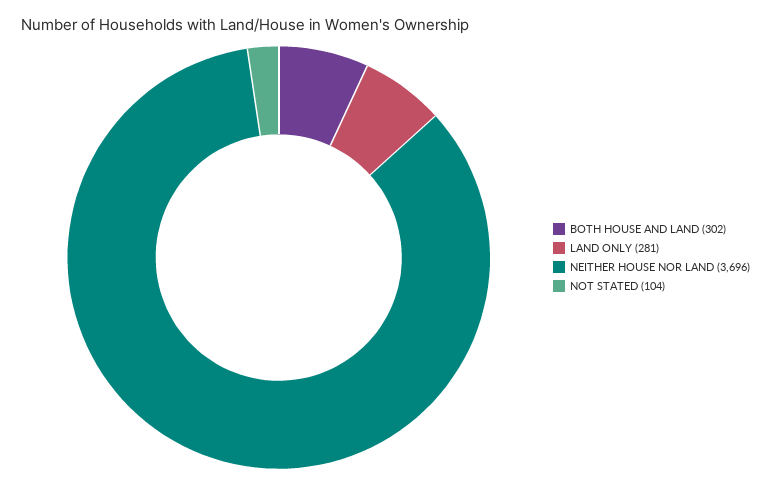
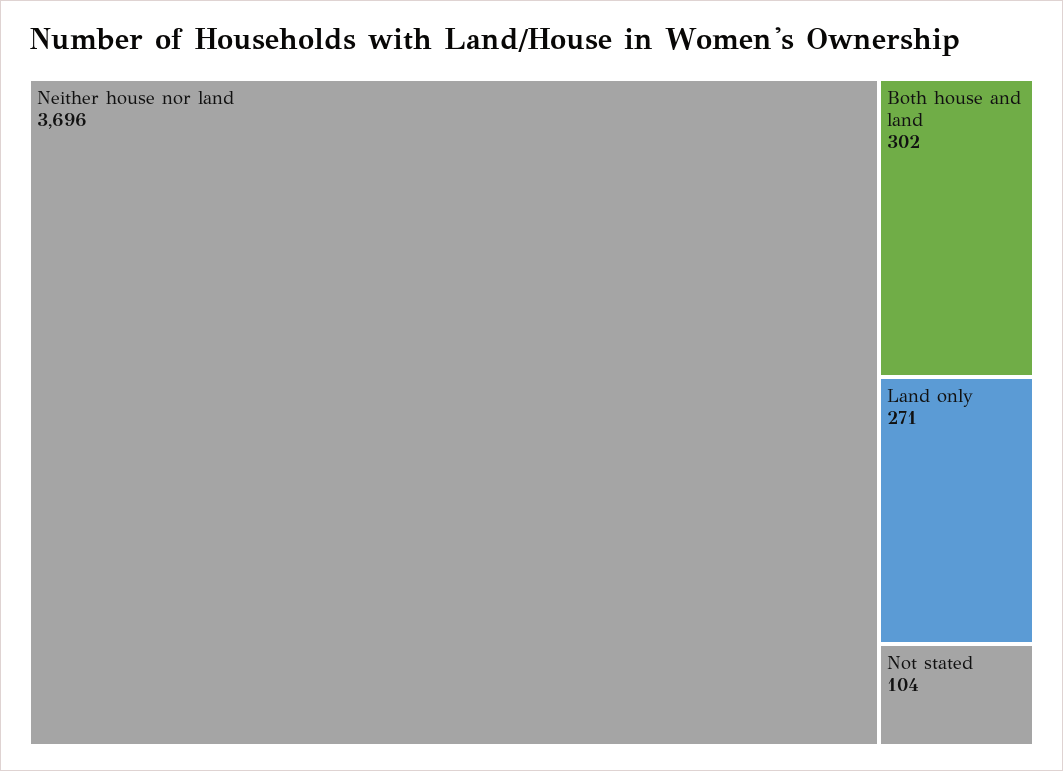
LAND ONLY: 281 -> 271

